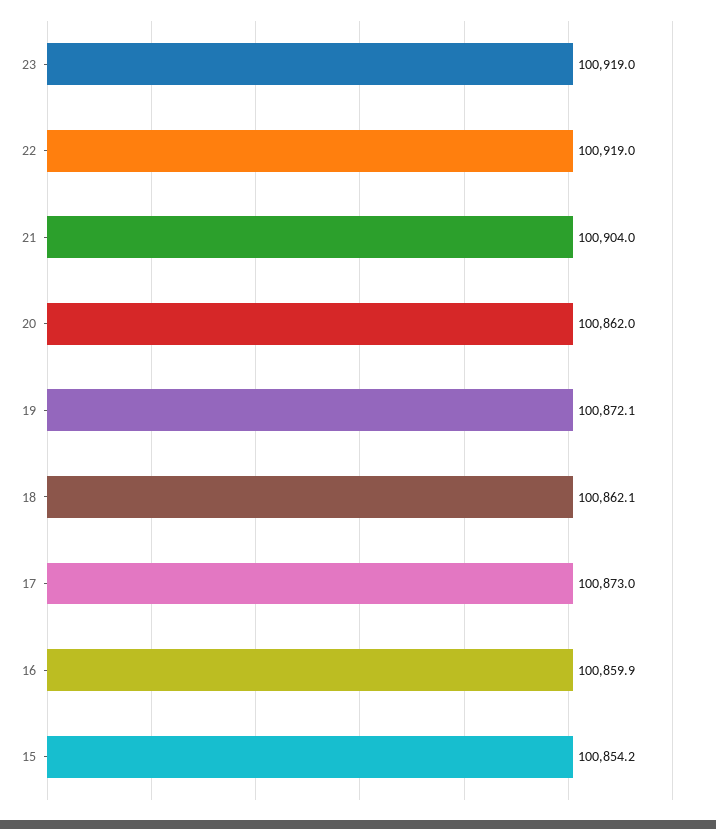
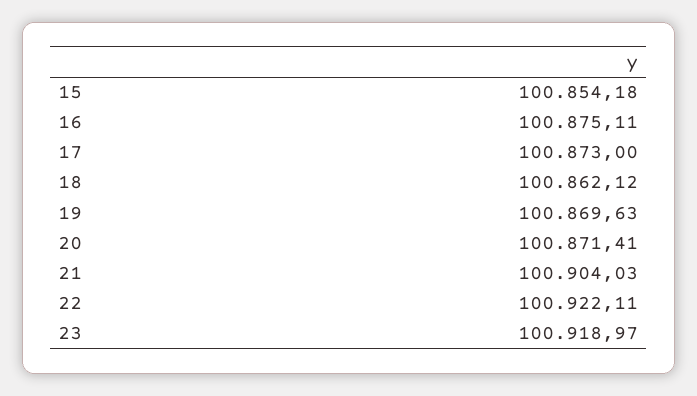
22: 100919 -> 100922.11
20: 100862 -> 100871.41
19: 100872.1 -> 100869.63
16: 100859.9 -> 100875.11

